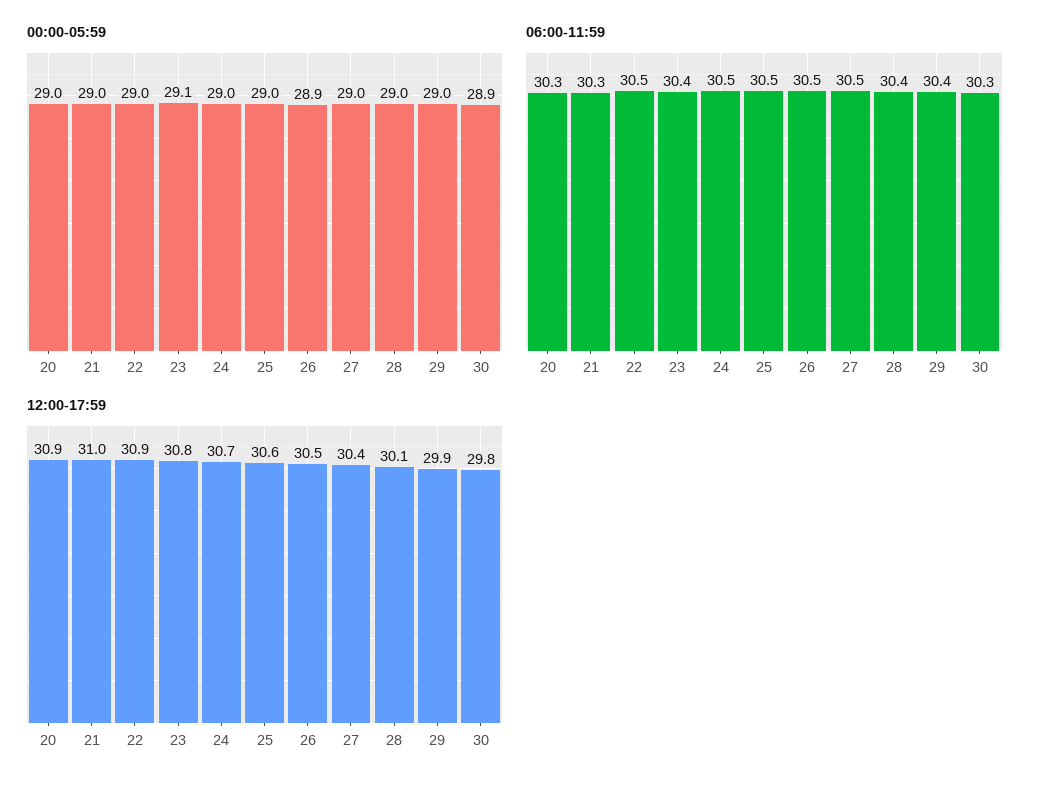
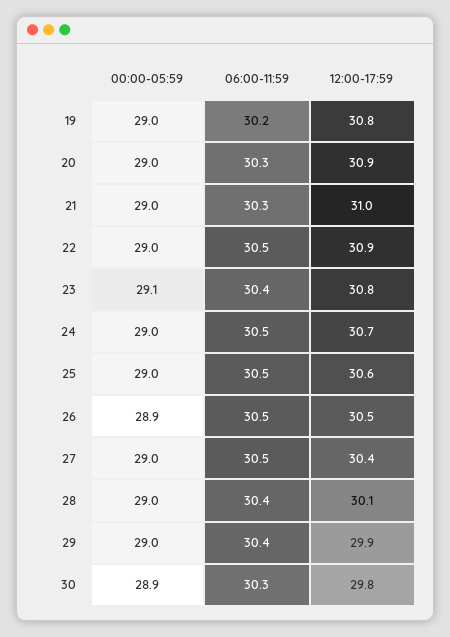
00:00-05:59, 19: none -> 29
06:00-11:59, 19: none -> 30.2
12:00-17:59, 19: none -> 30.8

